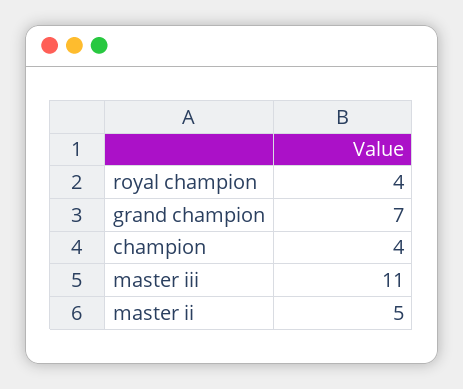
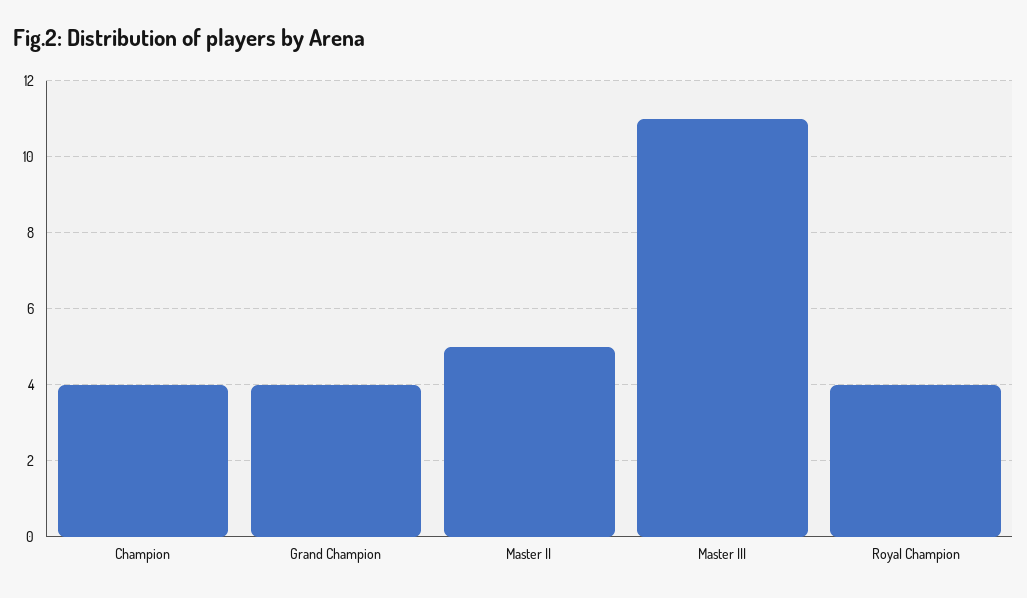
grand champion: 7 -> 4

